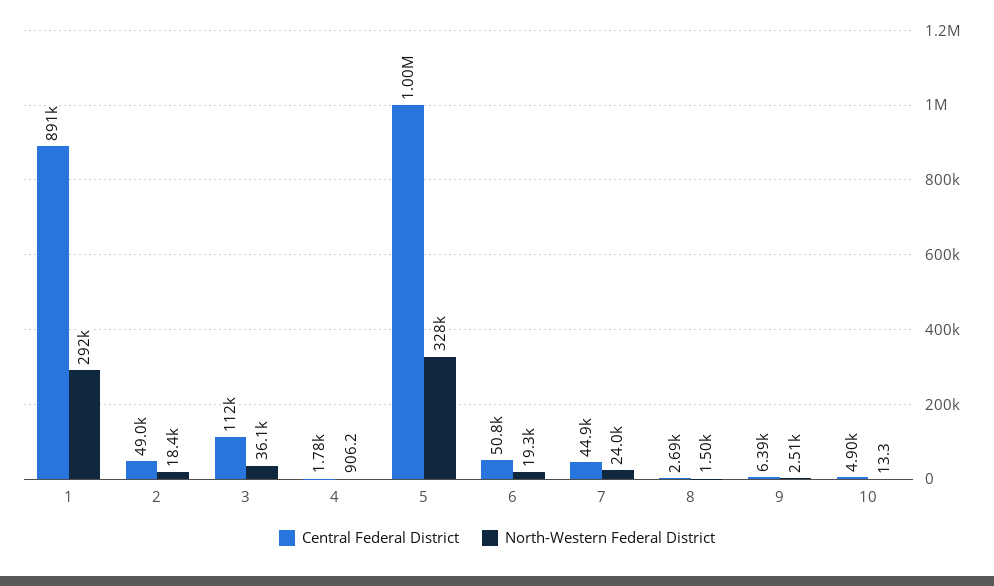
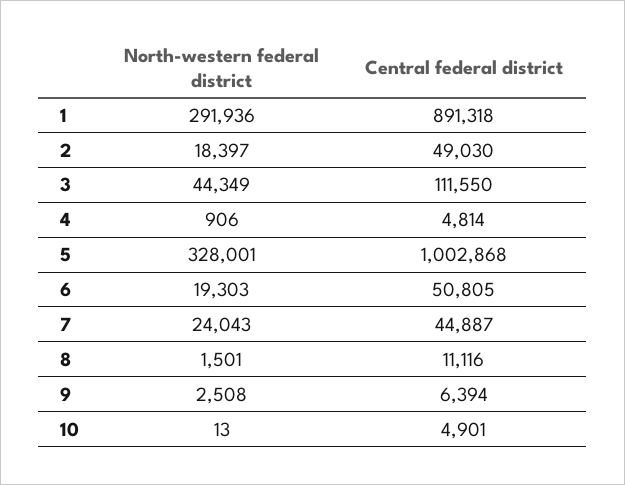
North-Western Federal District, 3: 36100 -> 44349
Central Federal District, 4: 1780 -> 4814
Central Federal District, 8: 2690 -> 11116

